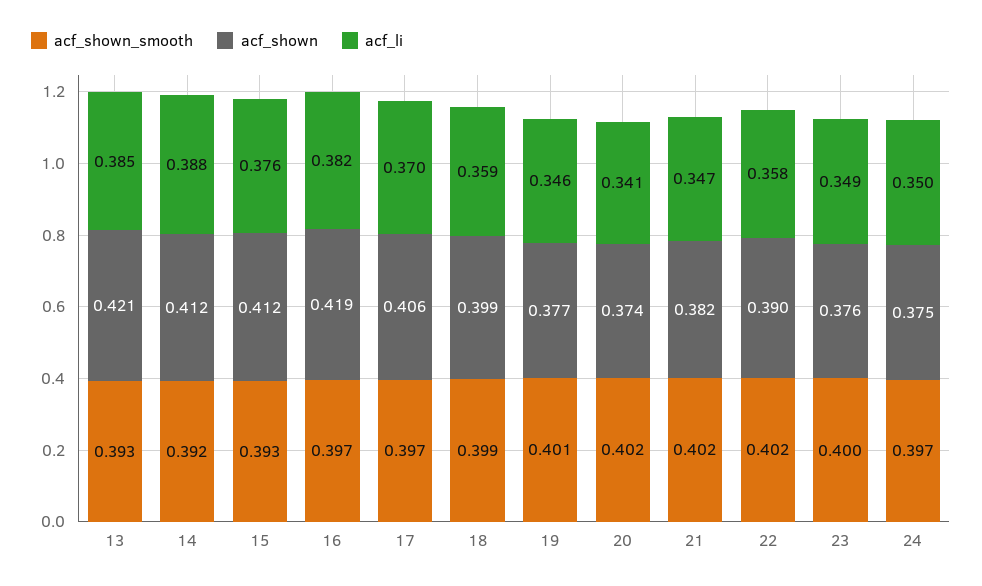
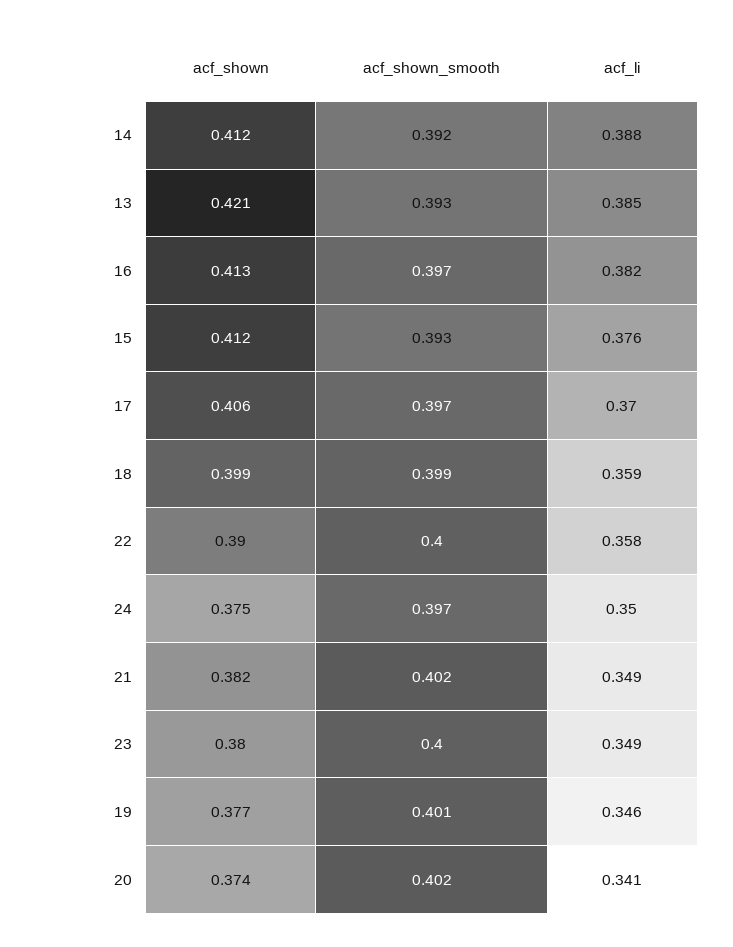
acf_shown, 16: 0.419 -> 0.413
acf_li, 21: 0.347 -> 0.349
acf_shown_smooth, 22: 0.402 -> 0.4
acf_shown, 23: 0.376 -> 0.38

